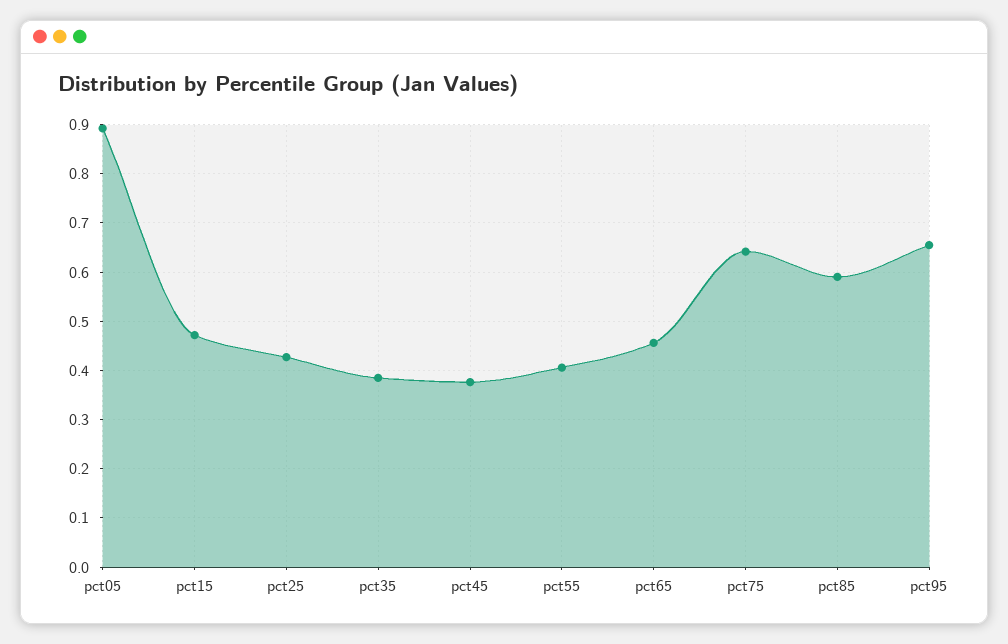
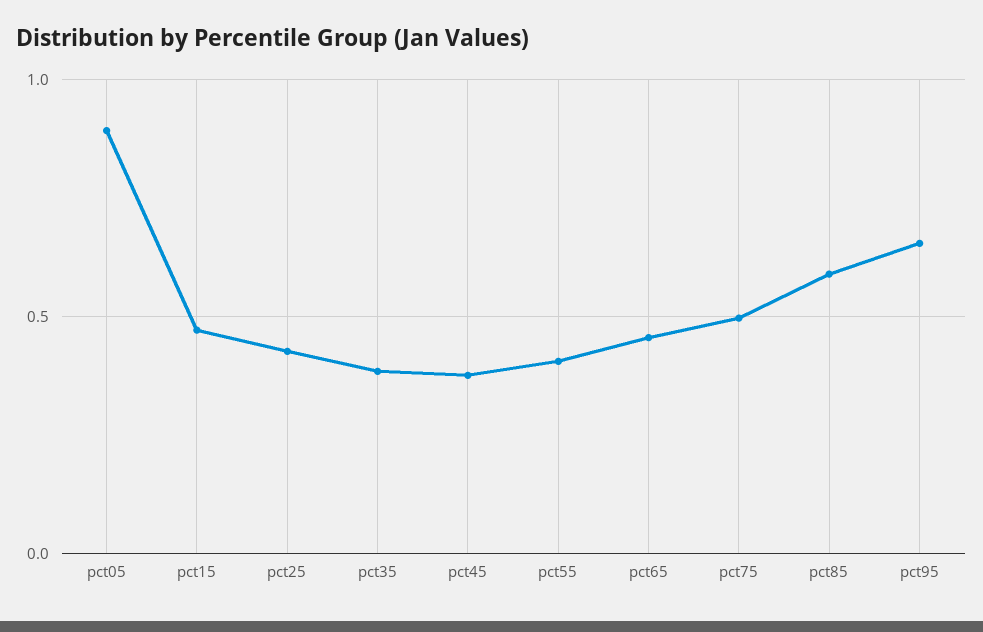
pct75: 0.64 -> 0.5

